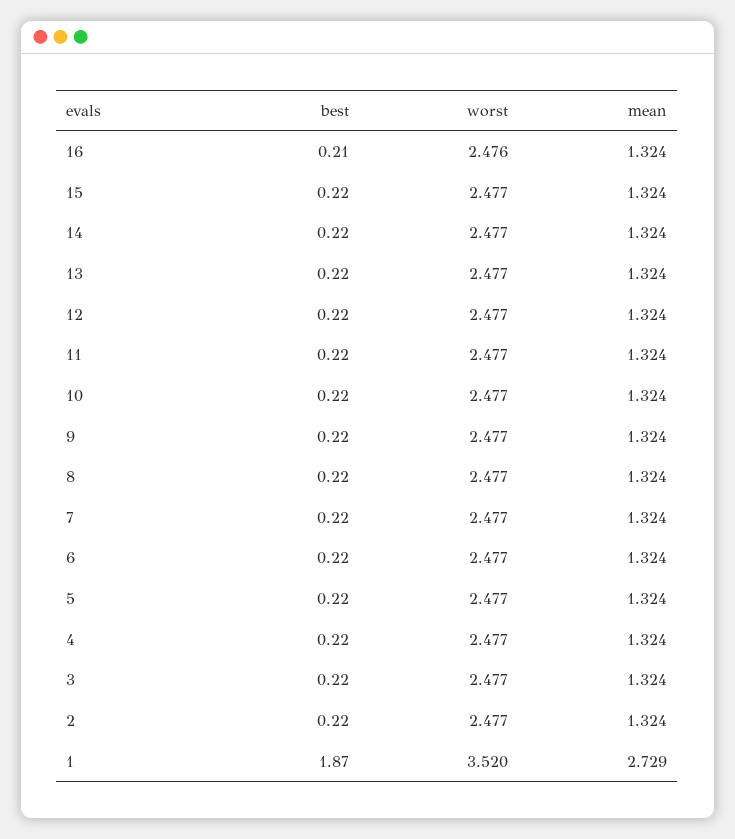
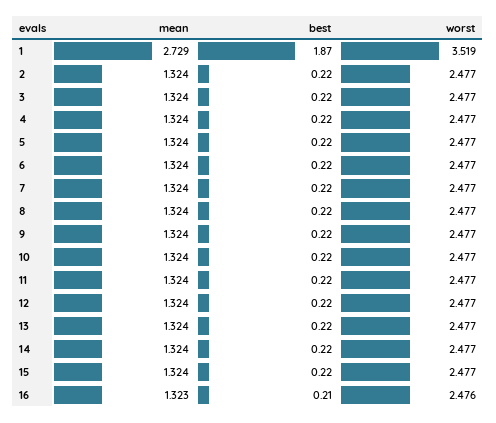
mean, 16: 1.324 -> 1.323
worst, 1: 3.52 -> 3.519

